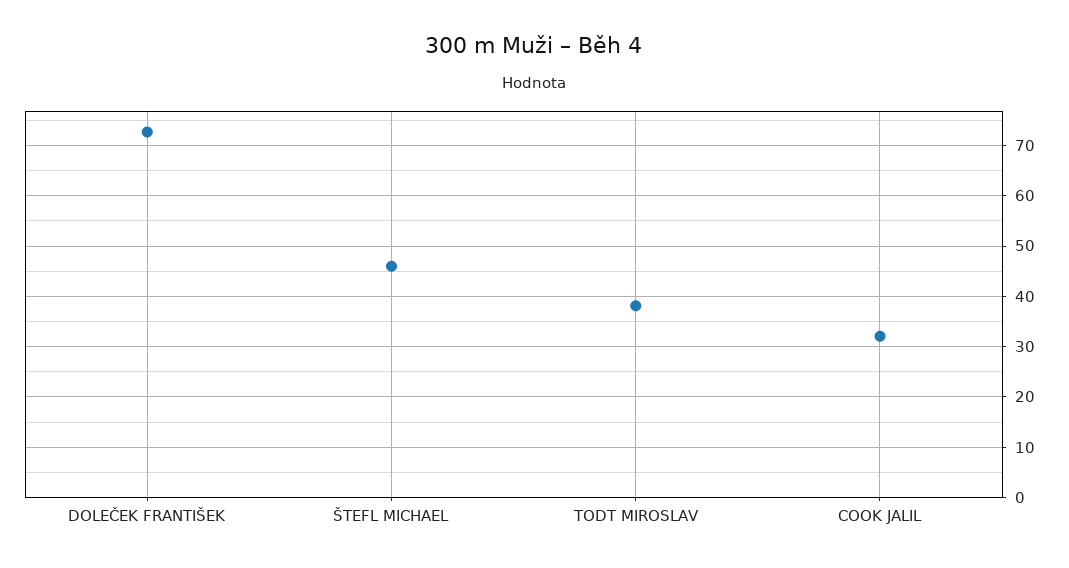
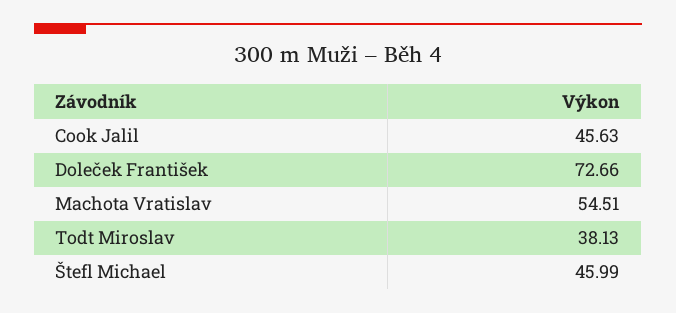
COOK JALIL: 32 -> 45.63
Machota Vratislav: none -> 54.51

